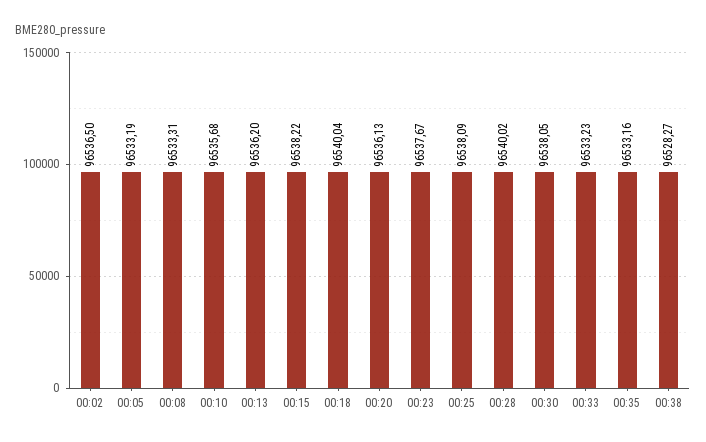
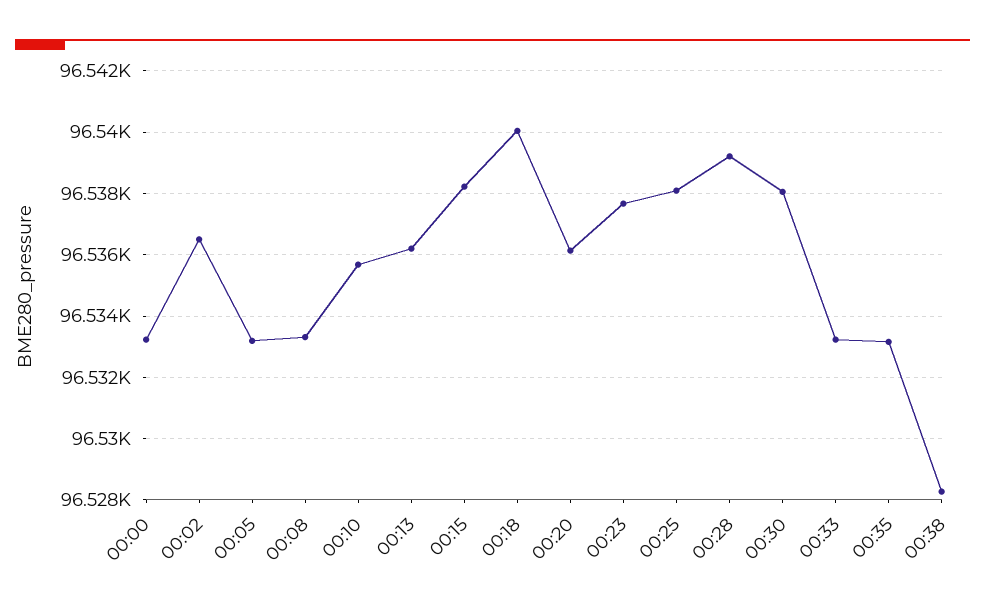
00:28: 96540.02 -> 96539.2
00:00: none -> 96533.2

